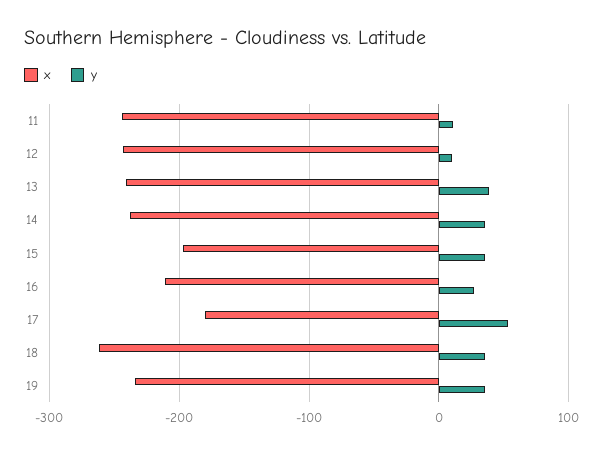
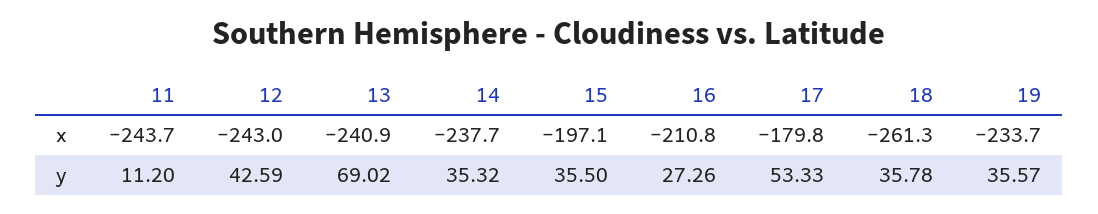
y, 12: 10 -> 42.59
y, 13: 40 -> 69.02

